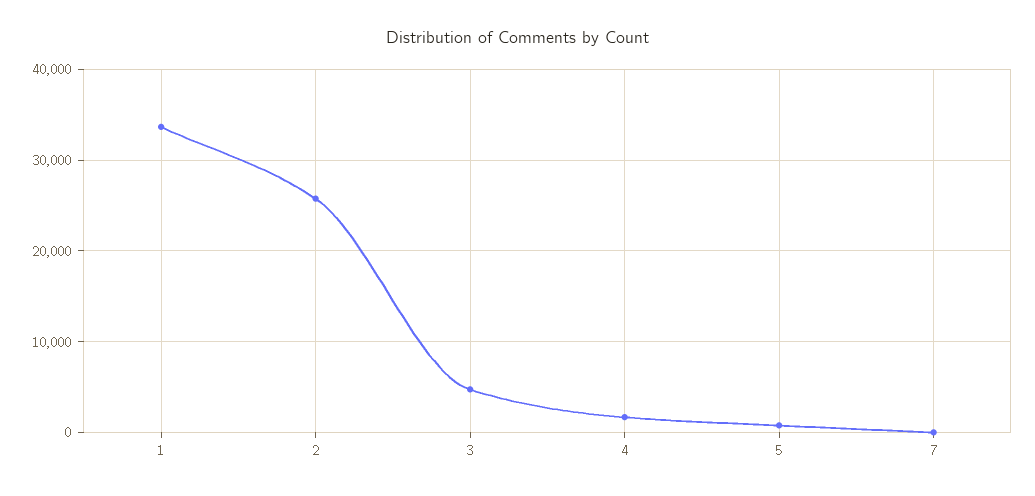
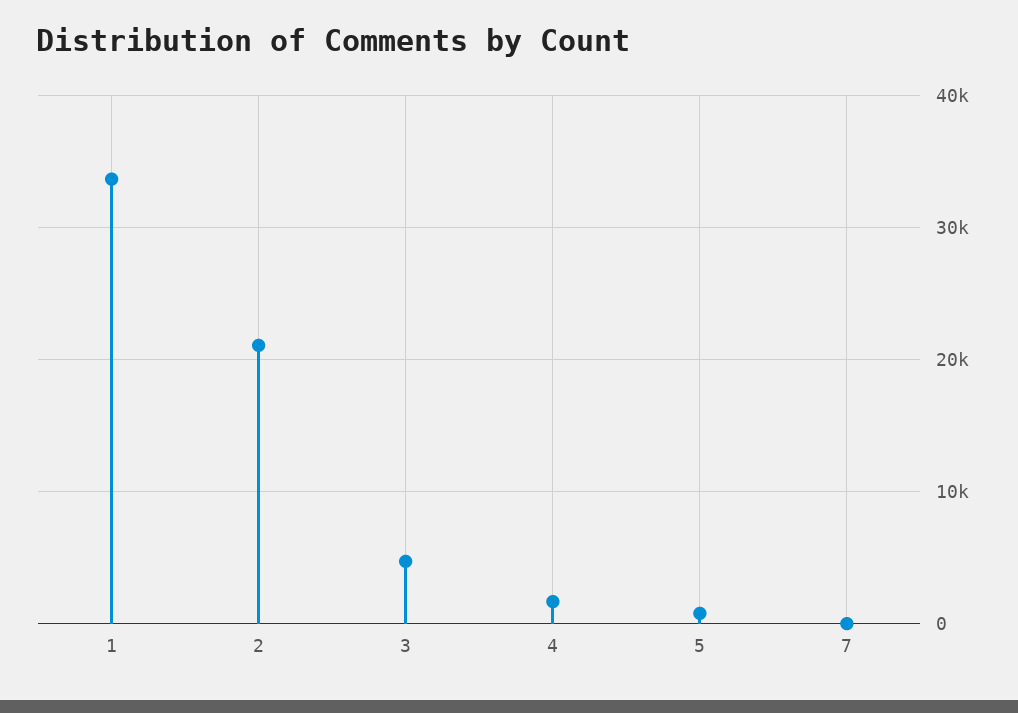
2: 26000 -> 21000

